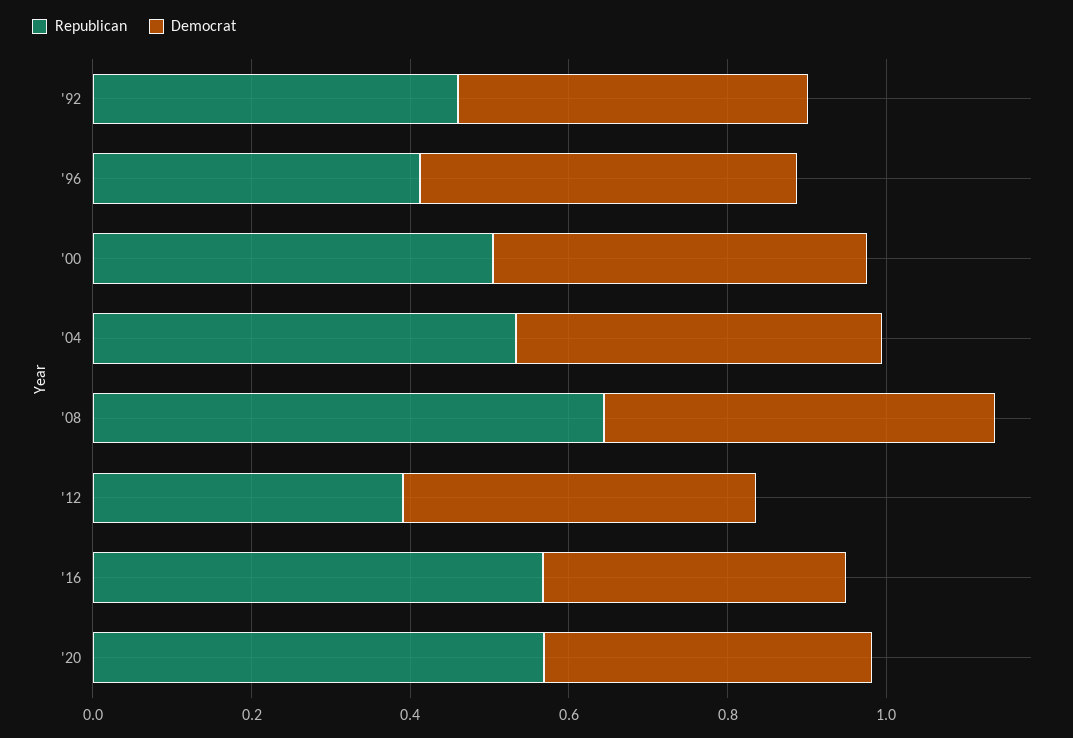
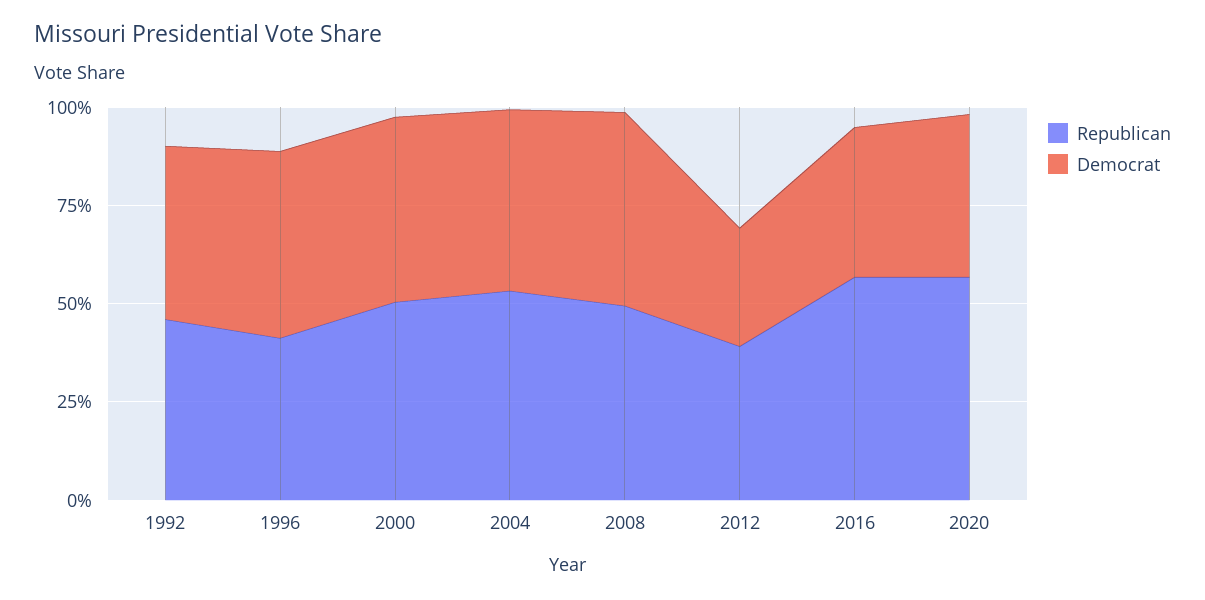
Republican, '08: 0.65 -> 0.5
Democrat, '12: 0.45 -> 0.3

